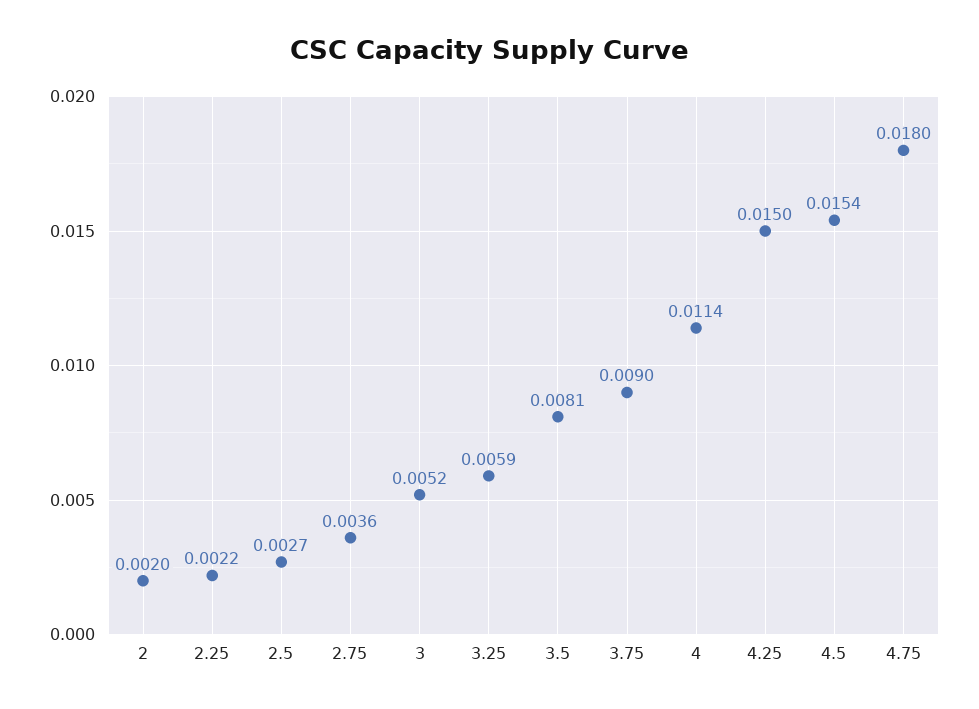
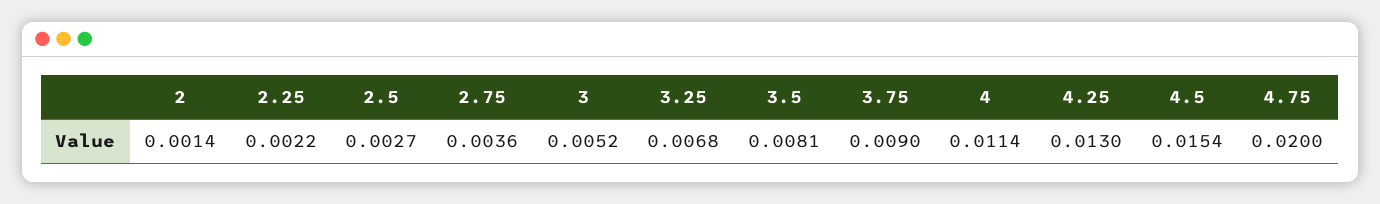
2: 0.002 -> 0.0014
3.25: 0.0059 -> 0.0068
4.25: 0.015 -> 0.013
4.75: 0.018 -> 0.02

